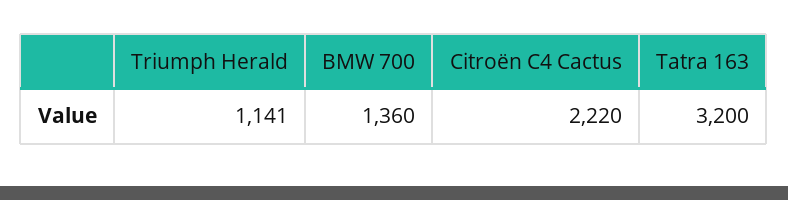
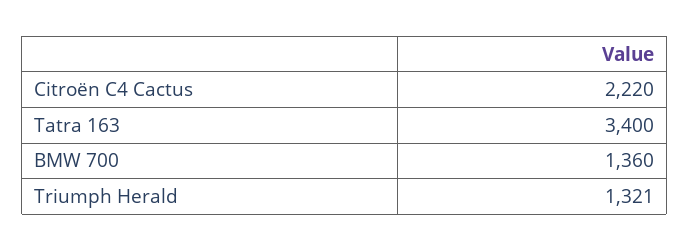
Triumph Herald: 1141 -> 1321
Tatra 163: 3200 -> 3400

